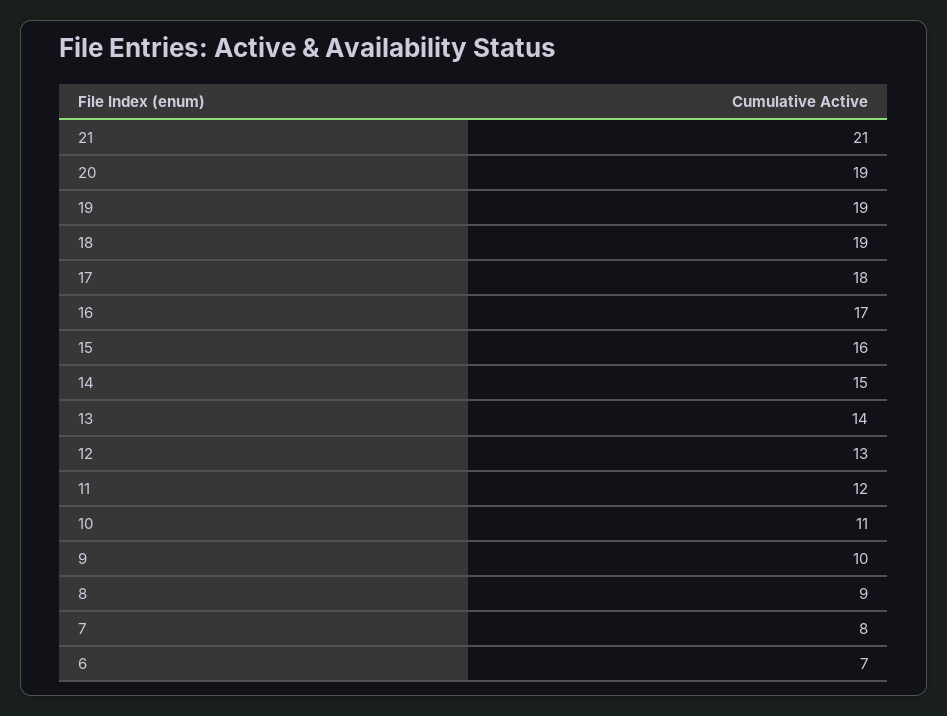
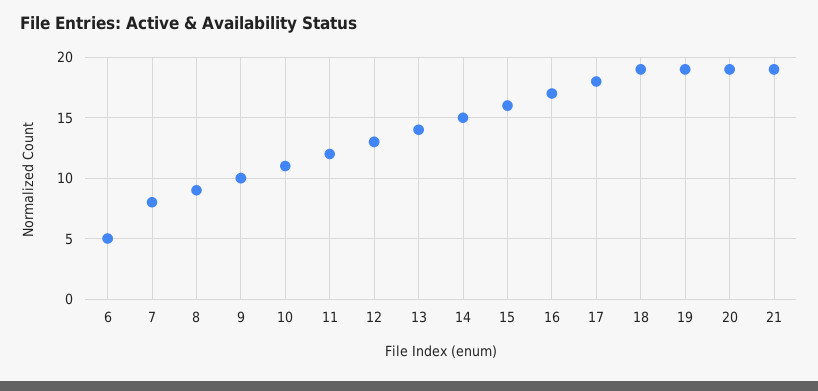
21: 21 -> 19
6: 7 -> 5

